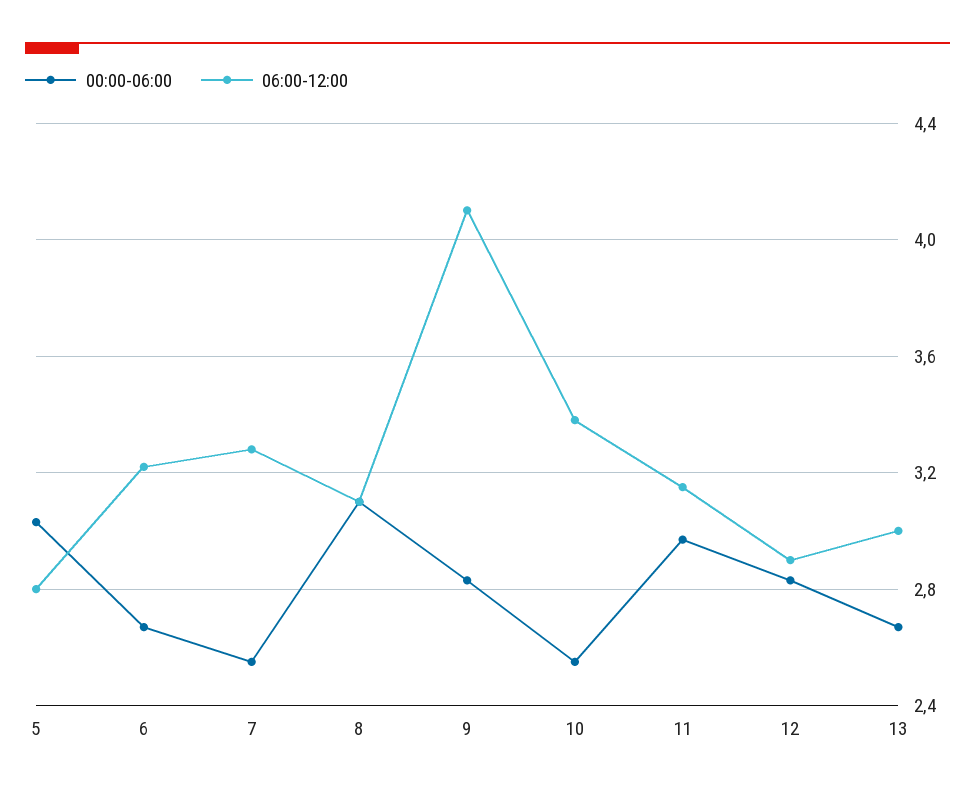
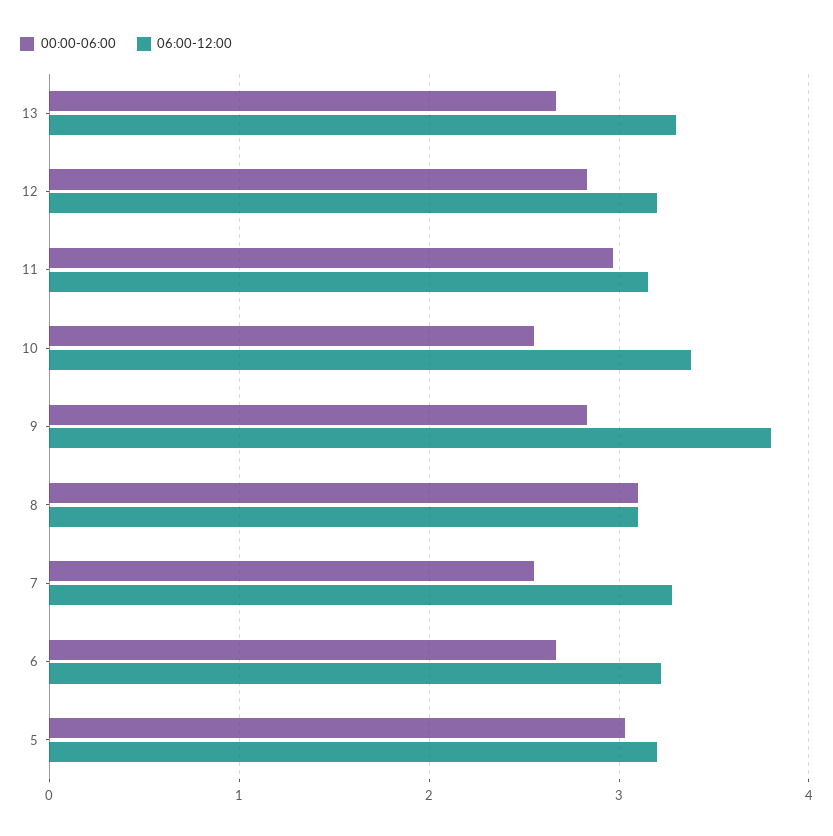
06:00-12:00, 5: 2.8 -> 3.2
06:00-12:00, 9: 4.1 -> 3.8
06:00-12:00, 12: 2.9 -> 3.2
06:00-12:00, 13: 3 -> 3.3

